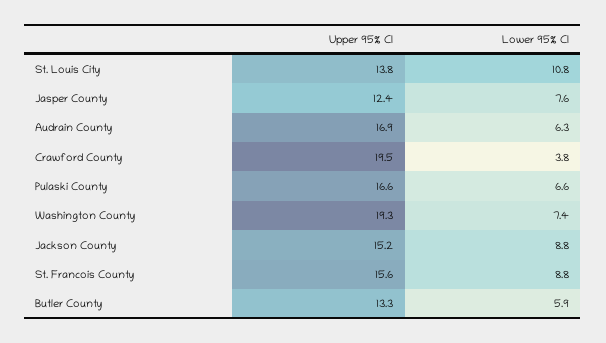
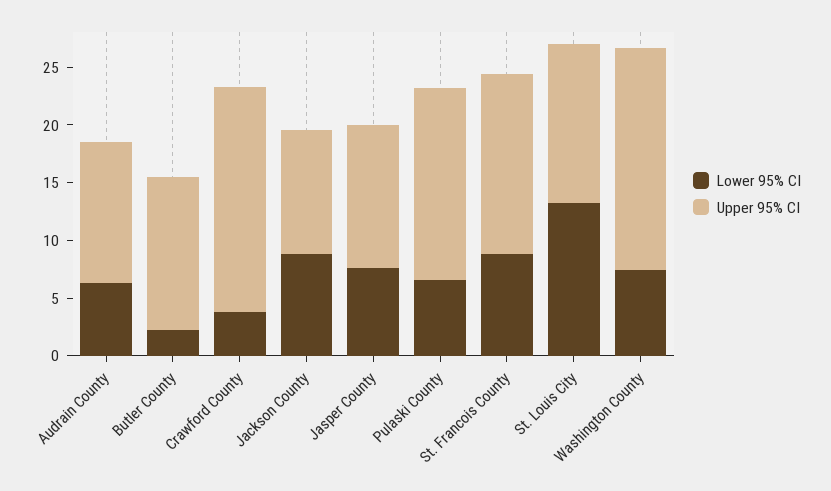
Lower 95% CI, St. Louis City: 10.8 -> 13
Upper 95% CI, Audrain County: 16.9 -> 12
Upper 95% CI, Jackson County: 15.2 -> 11
Lower 95% CI, Butler County: 5.9 -> 2

